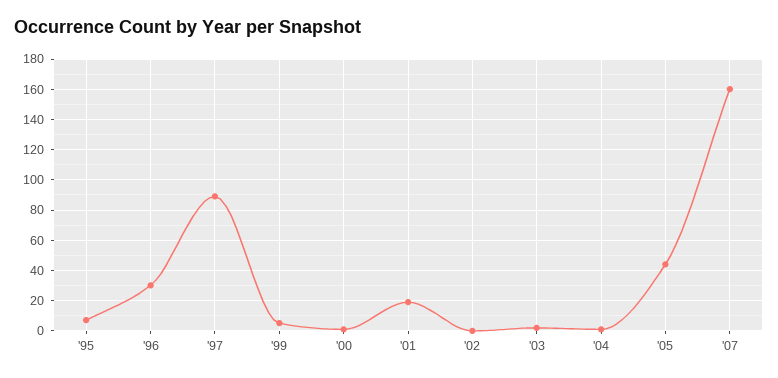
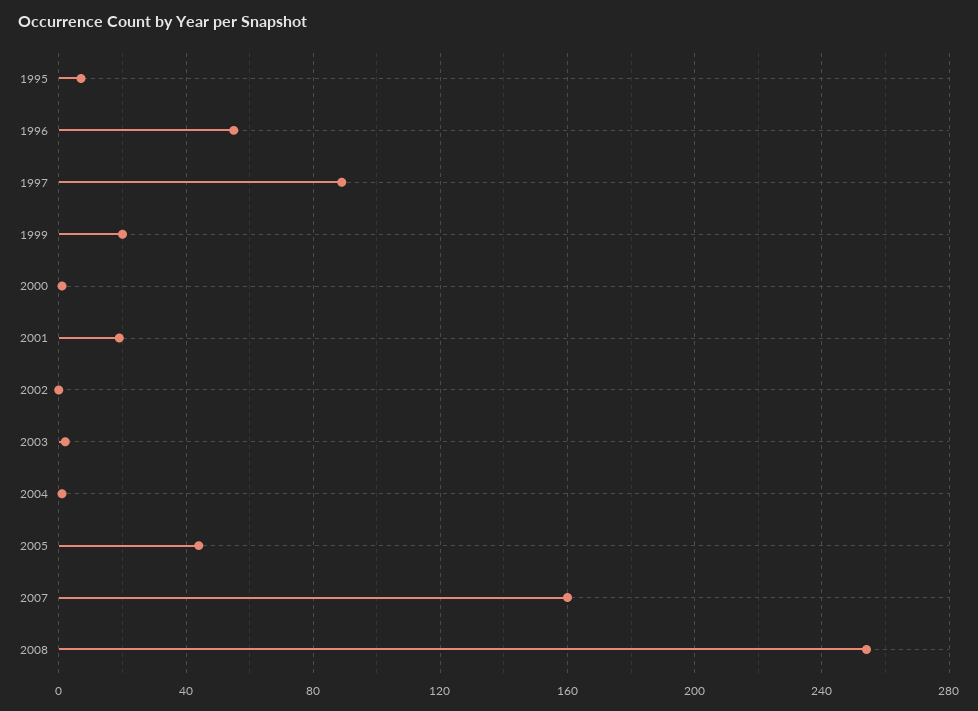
'96: 30 -> 55
'99: 5 -> 20
2008: none -> 255

